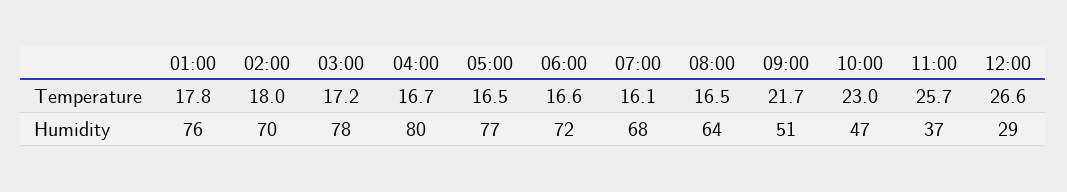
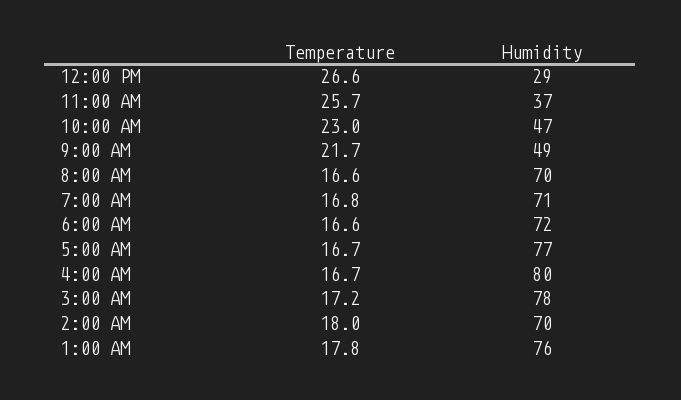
05:00, Temperature: 16.5 -> 16.7
07:00, Temperature: 16.1 -> 16.8
08:00, Temperature: 16.5 -> 16.6
07:00, Humidity: 68 -> 71
08:00, Humidity: 64 -> 70
09:00, Humidity: 51 -> 49

